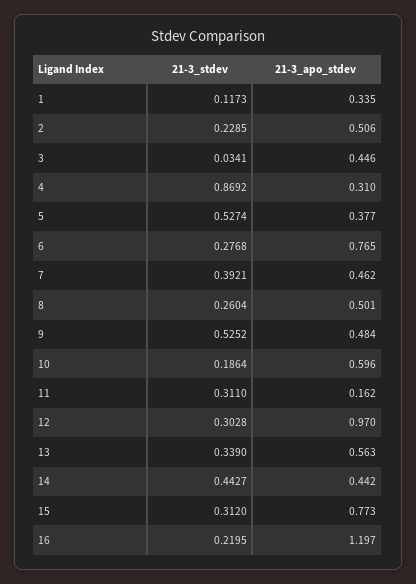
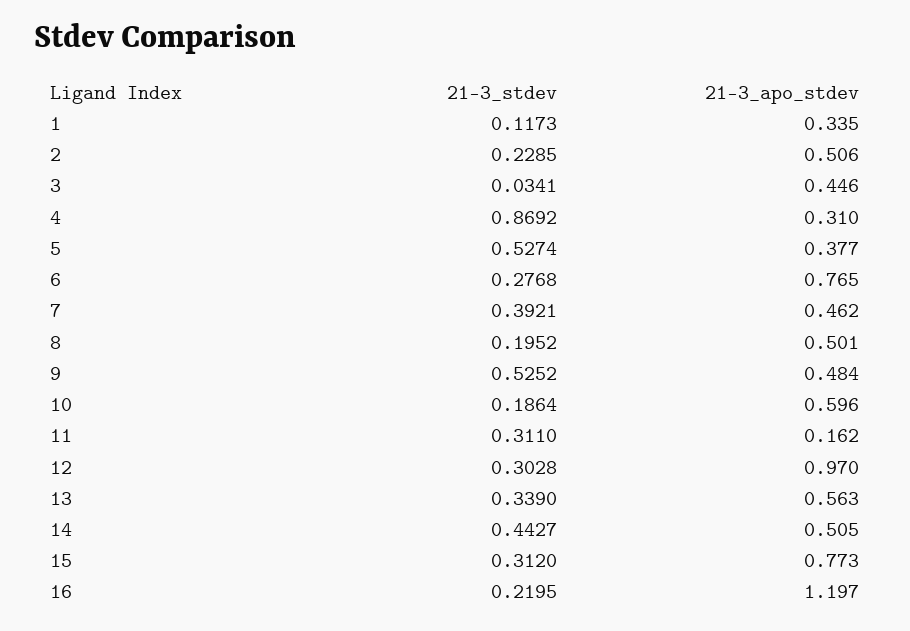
21-3_stdev, 8: 0.2604 -> 0.1952
21-3_apo_stdev, 14: 0.442 -> 0.505

